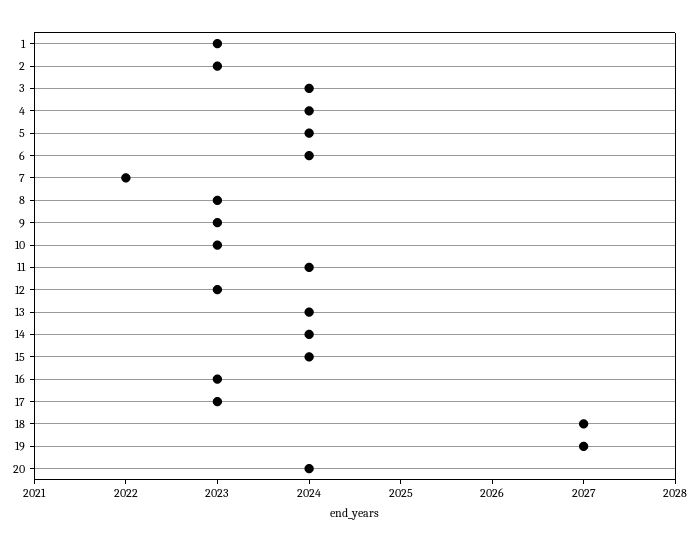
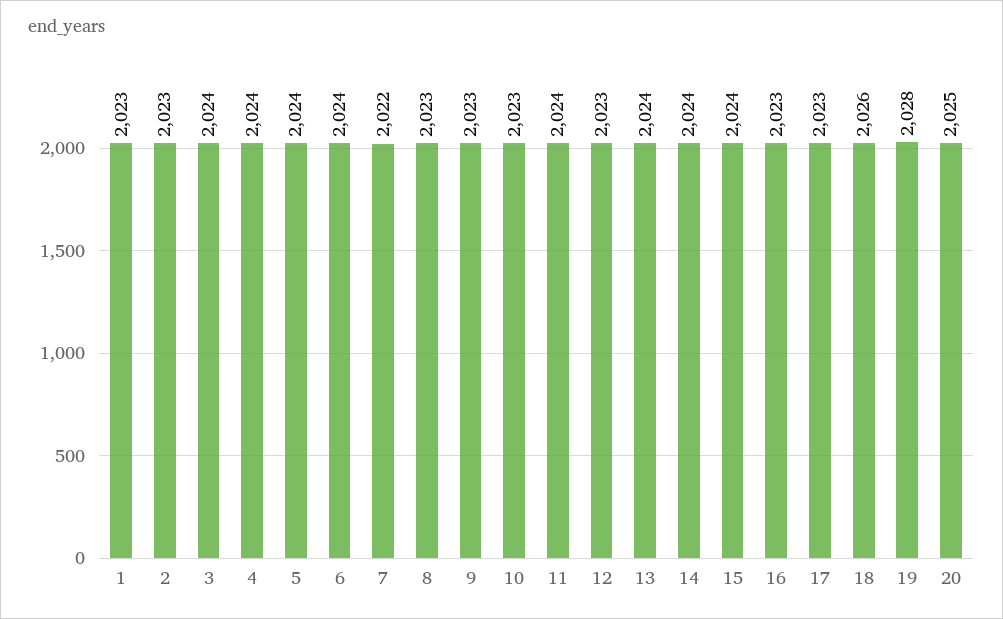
18: 2027 -> 2026
19: 2027 -> 2028
20: 2024 -> 2025

